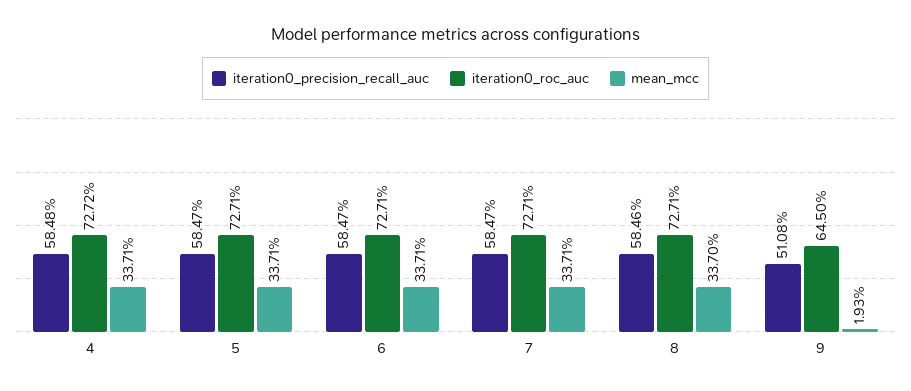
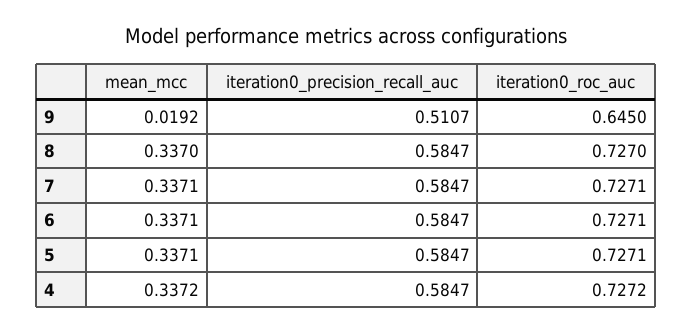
iteration0_precision_recall_auc, 4: 0.5848 -> 0.5847
mean_mcc, 4: 0.3371 -> 0.3372
iteration0_precision_recall_auc, 8: 0.5846 -> 0.5847
iteration0_roc_auc, 8: 0.7271 -> 0.727
iteration0_precision_recall_auc, 9: 0.5108 -> 0.5107
mean_mcc, 9: 0.0193 -> 0.0192

